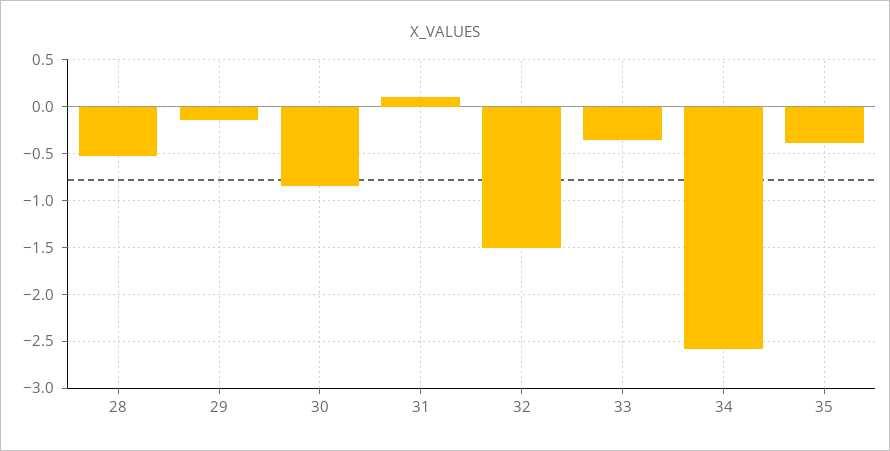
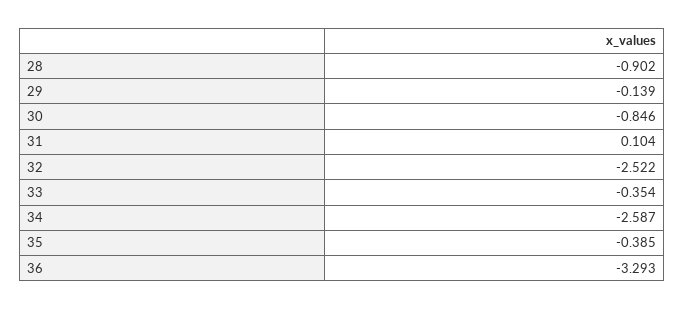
28: -0.5 -> -0.902
32: -1.5 -> -2.522
36: none -> -3.293

